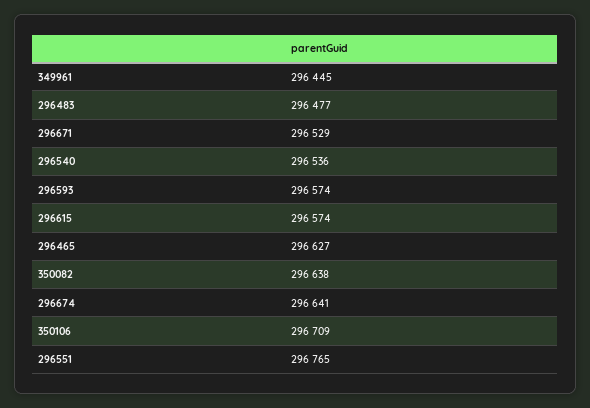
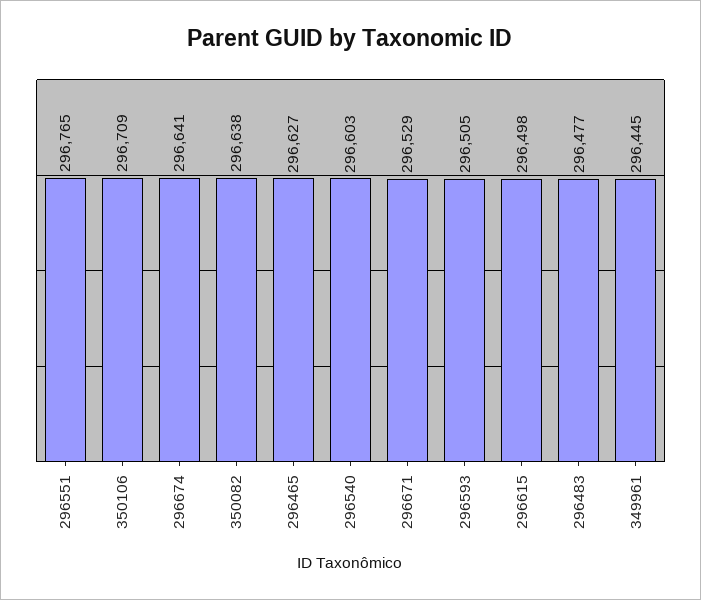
296540: 296536 -> 296603
296593: 296574 -> 296505
296615: 296574 -> 296498

